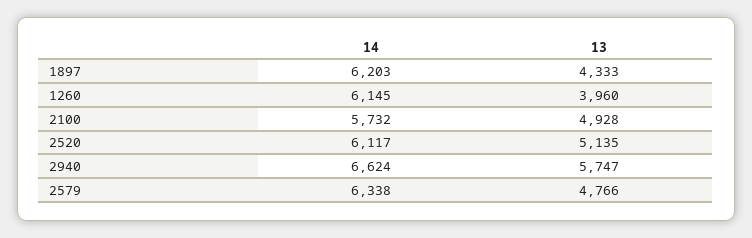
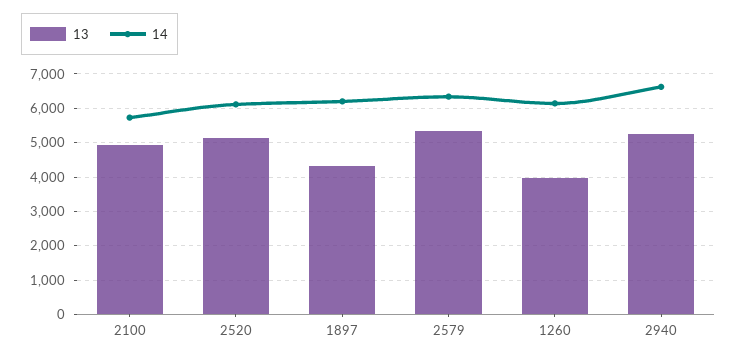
13, 2940: 5747 -> 5200
13, 2579: 4766 -> 5400

